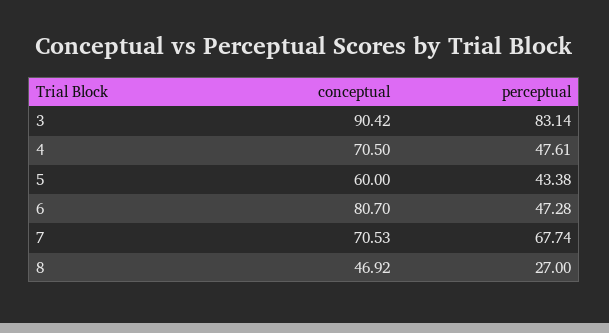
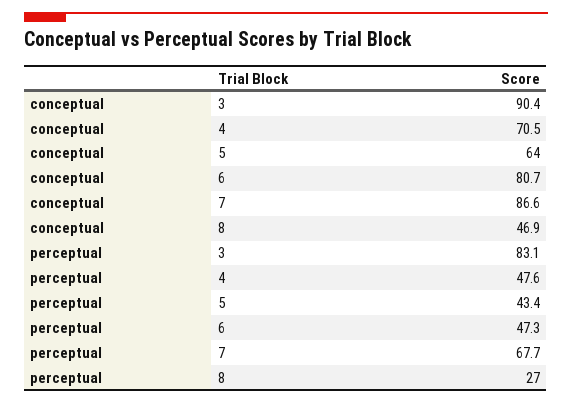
conceptual, 5: 60 -> 64
conceptual, 7: 70.53 -> 86.6

